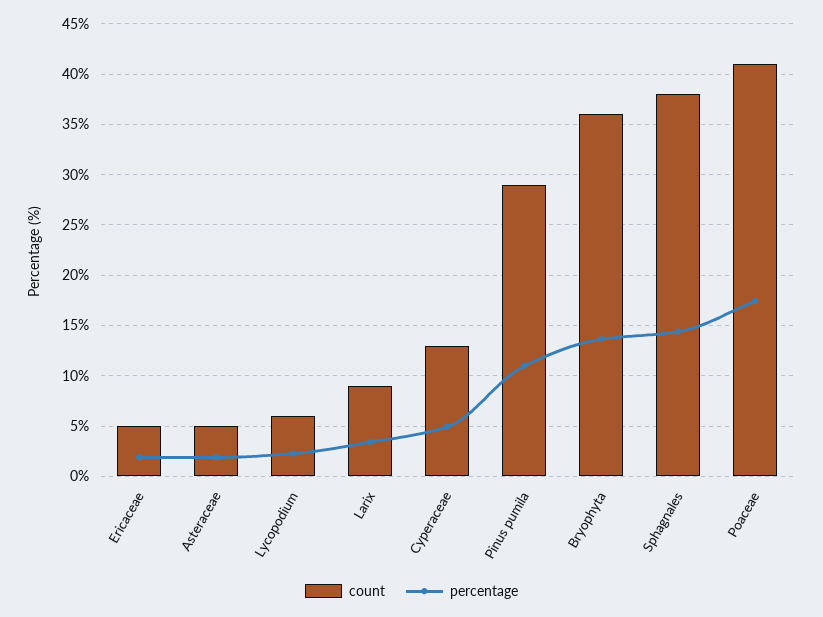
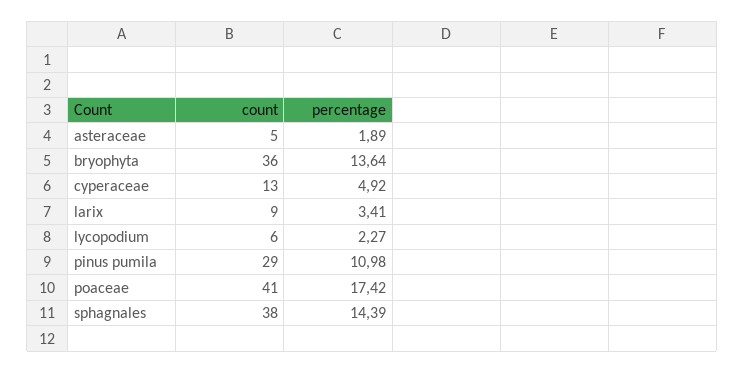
count, Ericaceae: 5 -> none
percentage, Ericaceae: 2 -> none

